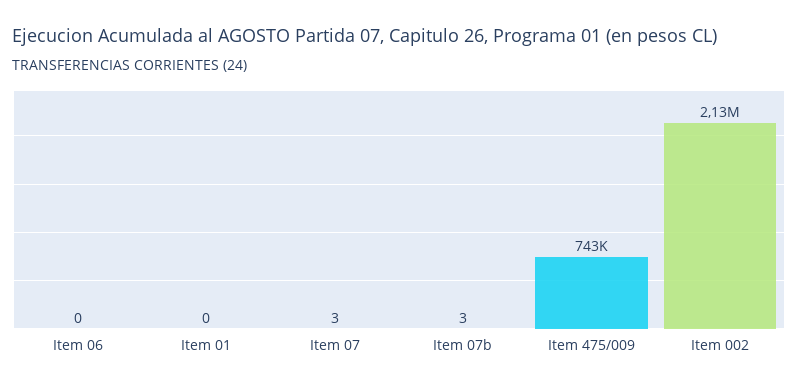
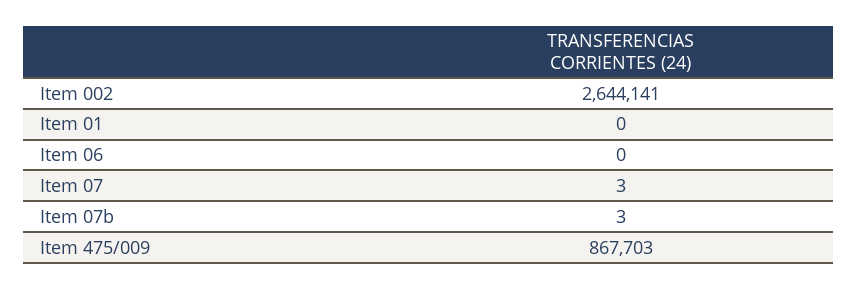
Item 475/009: 743000 -> 867703
Item 002: 2130000 -> 2644141

